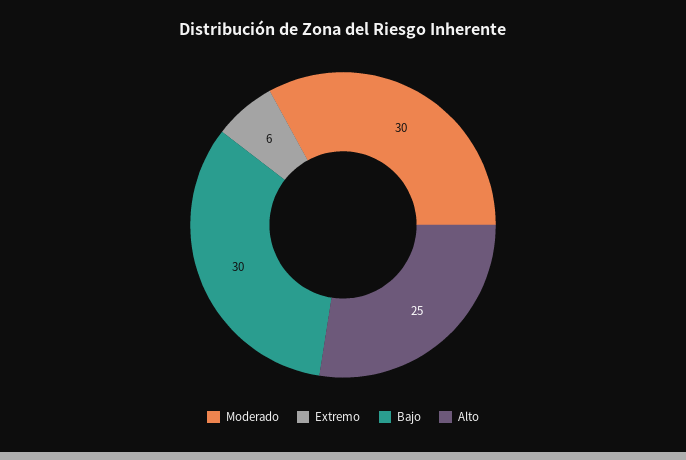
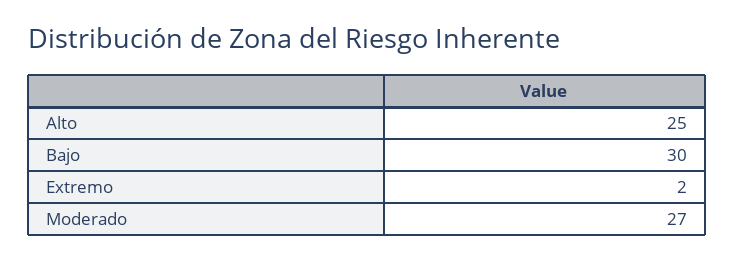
Moderado: 30 -> 27
Extremo: 6 -> 2

